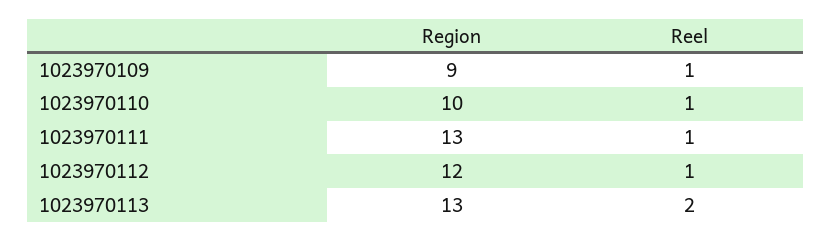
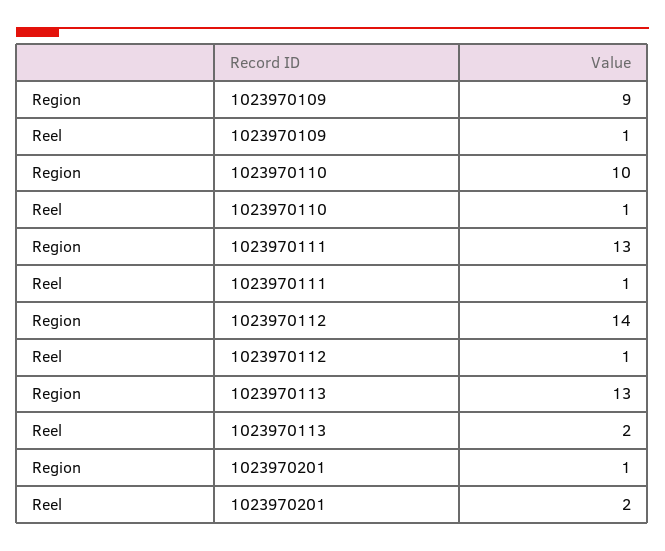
Region, 1023970112: 12 -> 14
Region, 1023970201: none -> 1
Reel, 1023970201: none -> 2

